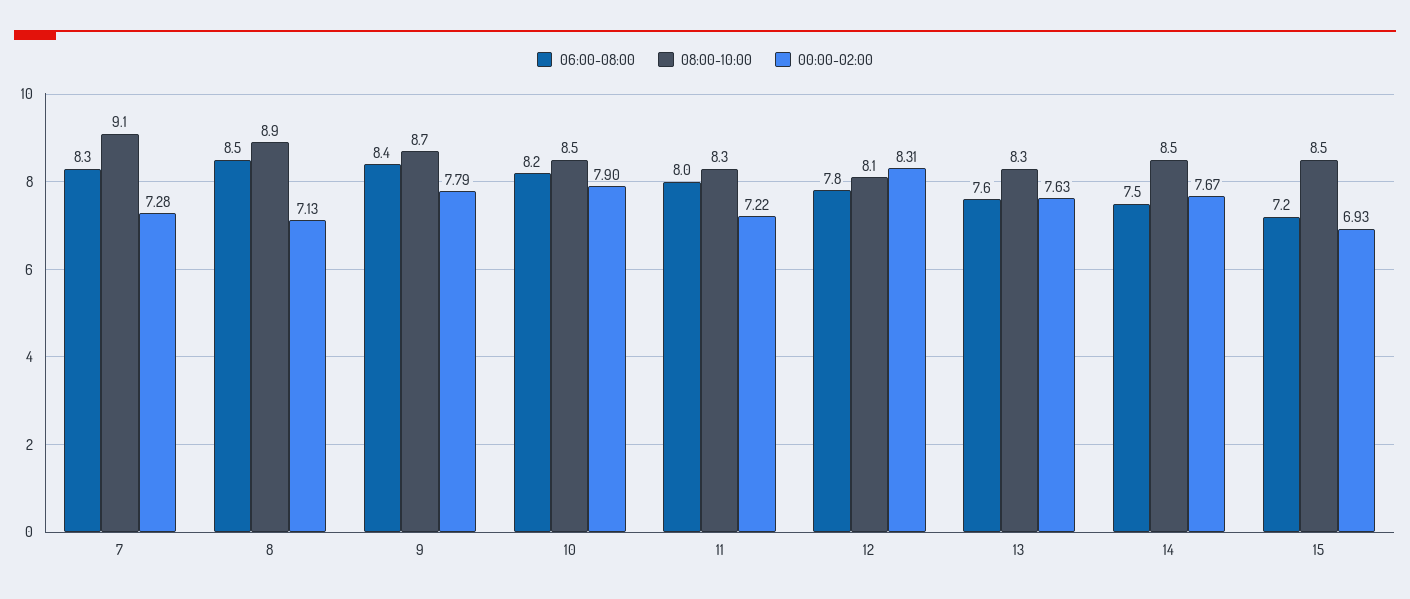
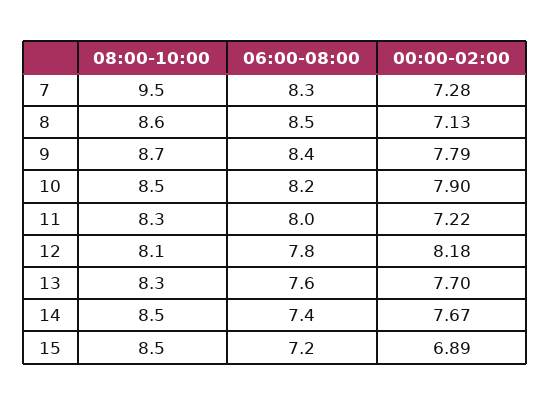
08:00-10:00, 7: 9.1 -> 9.5
08:00-10:00, 8: 8.9 -> 8.6
00:00-02:00, 12: 8.31 -> 8.18
00:00-02:00, 13: 7.63 -> 7.7
06:00-08:00, 14: 7.5 -> 7.4
00:00-02:00, 15: 6.93 -> 6.89

